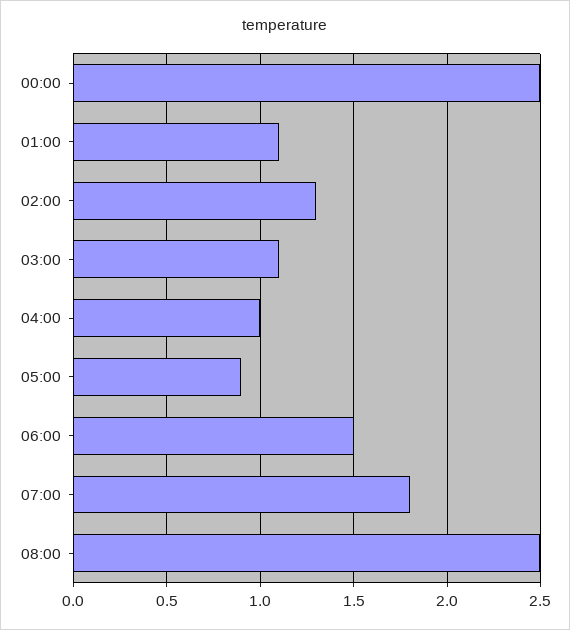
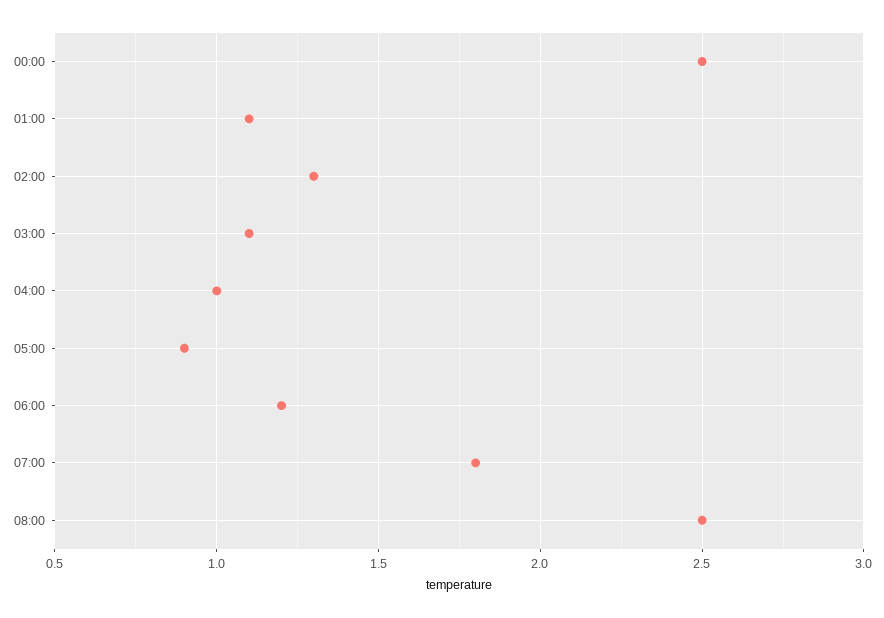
06:00: 1.5 -> 1.2

